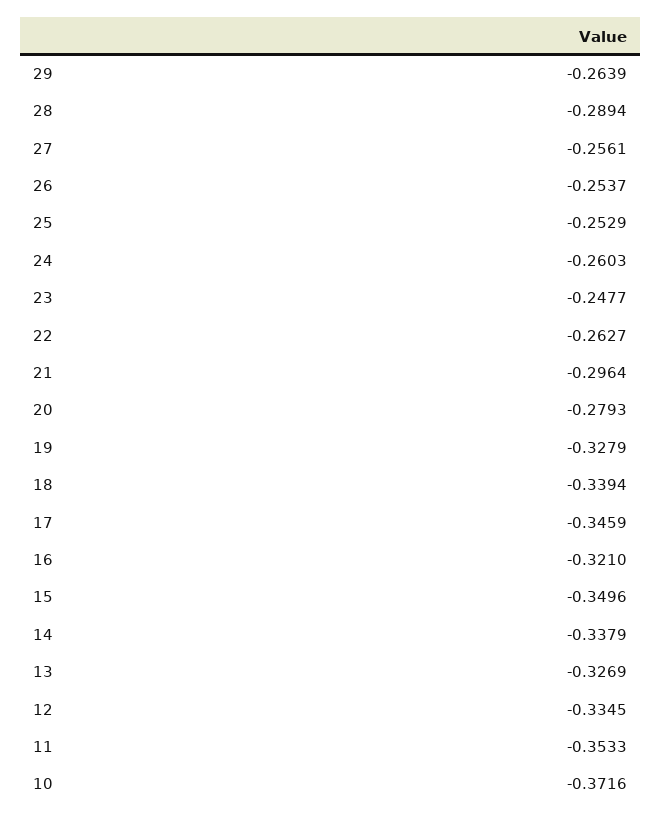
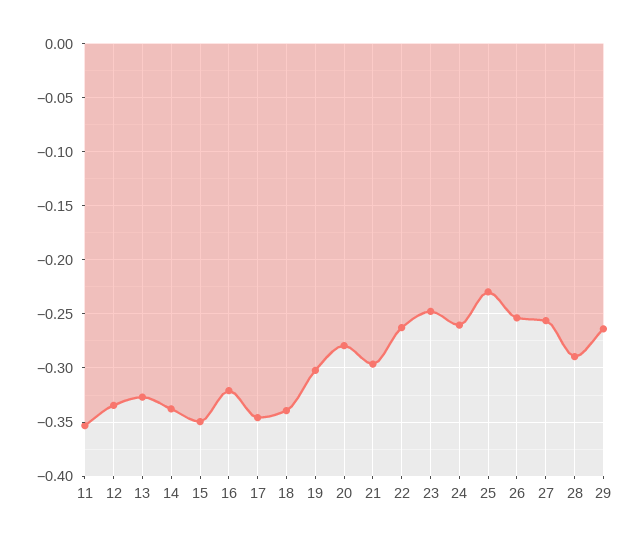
25: -0.2529 -> -0.23
19: -0.3279 -> -0.3
10: -0.3716 -> none

